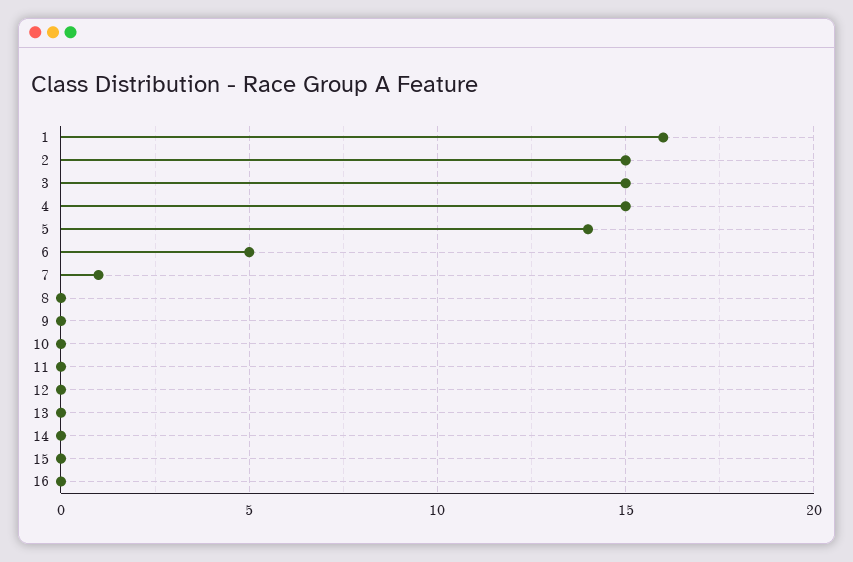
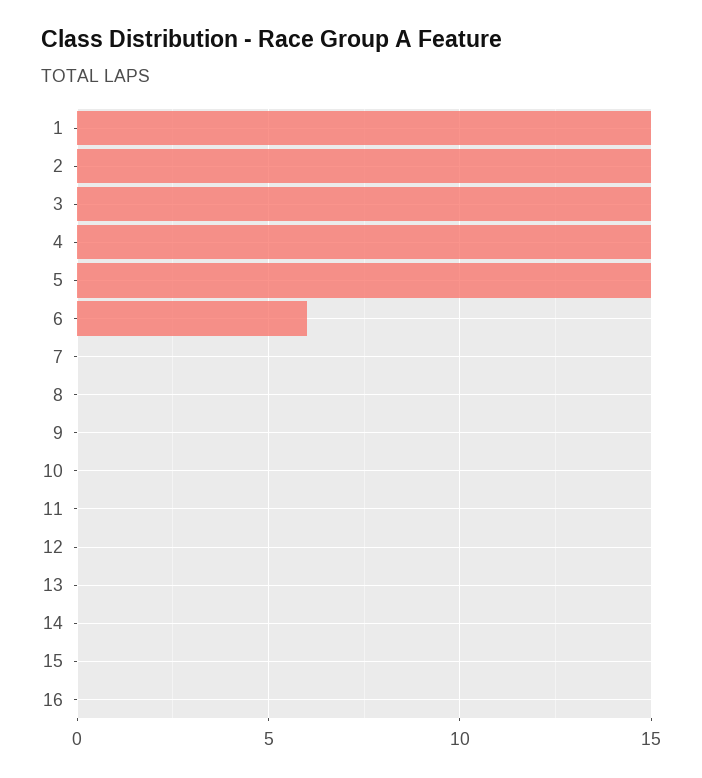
1: 16 -> 15
5: 14 -> 15
6: 5 -> 6
7: 1 -> 0

